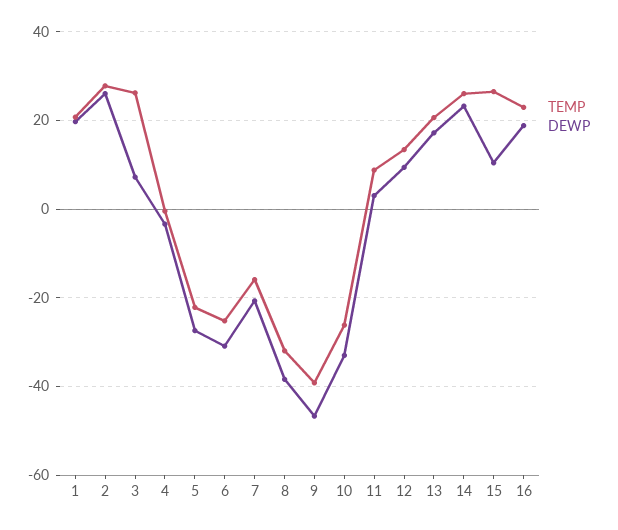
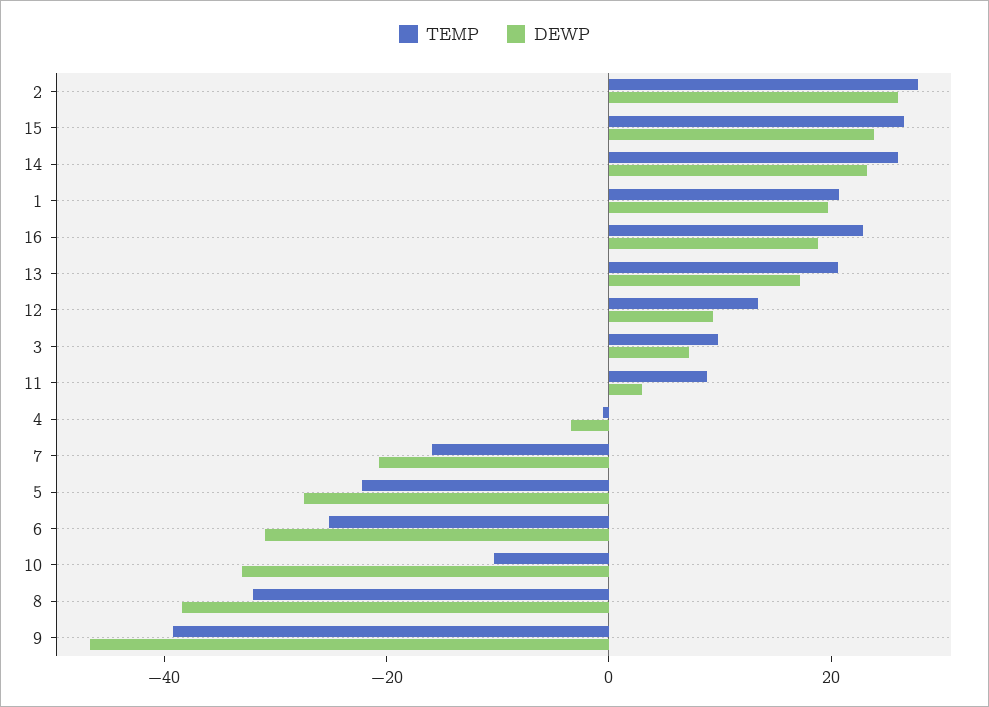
TEMP, 3: 26 -> 10
TEMP, 10: -26 -> -10
DEWP, 15: 10 -> 25

